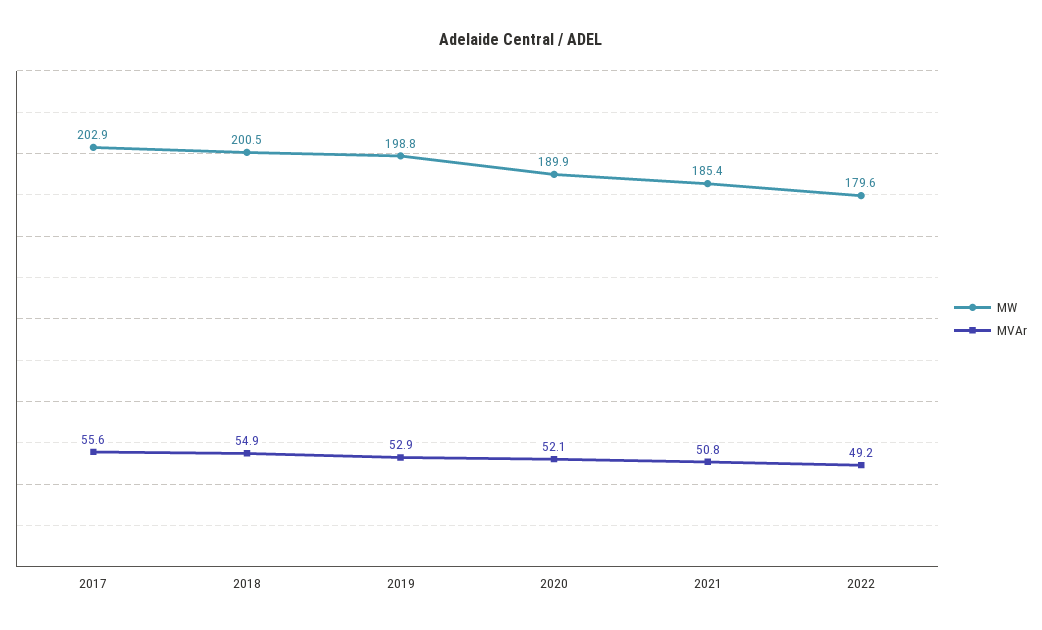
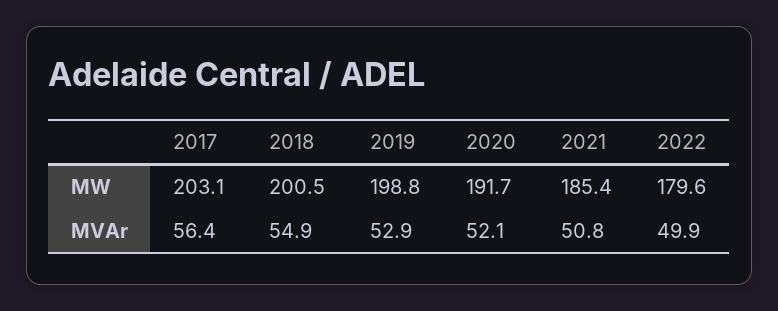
MW, 2017: 202.9 -> 203.1
MVAr, 2017: 55.6 -> 56.4
MW, 2020: 189.9 -> 191.7
MVAr, 2022: 49.2 -> 49.9

